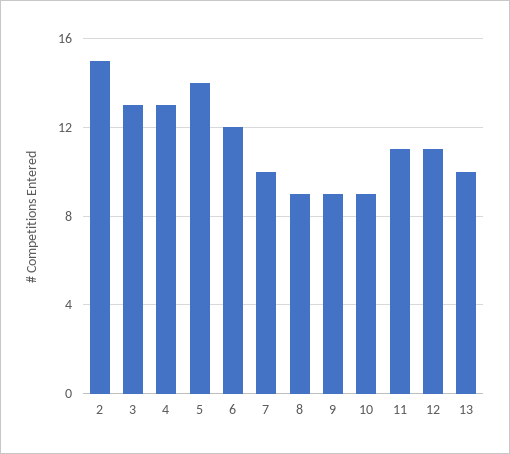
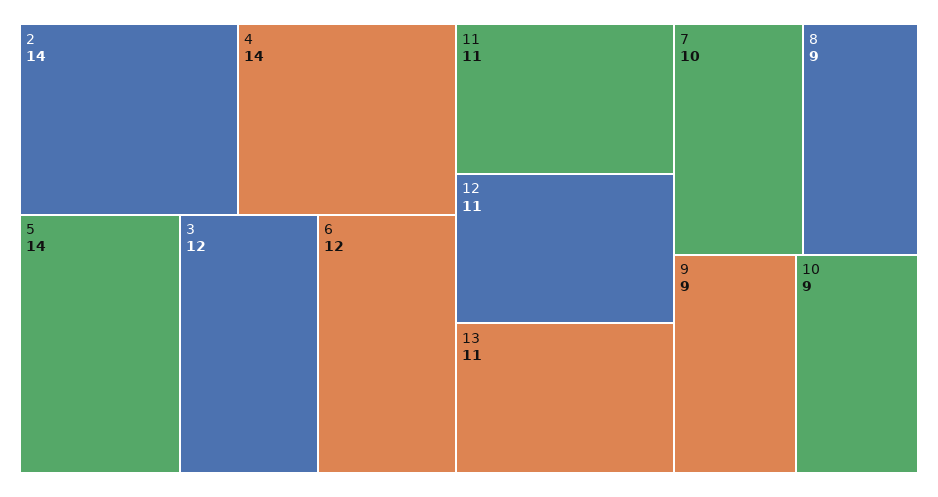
2: 15 -> 14
3: 13 -> 12
4: 13 -> 14
13: 10 -> 11

